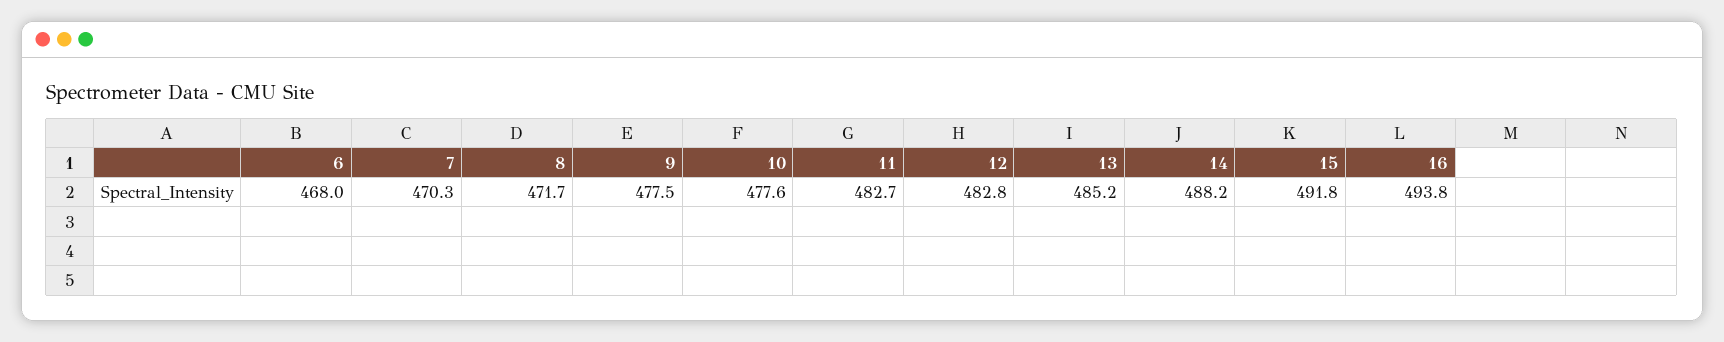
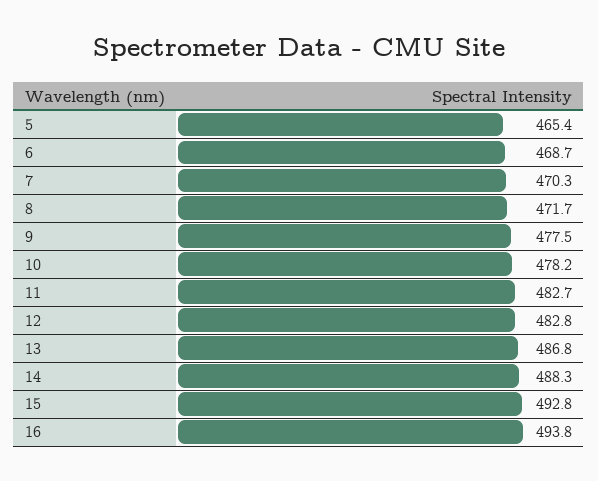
6: 468 -> 468.7
10: 477.6 -> 478.2
13: 485.2 -> 486.8
14: 488.2 -> 488.3
15: 491.8 -> 492.8
5: none -> 465.4

